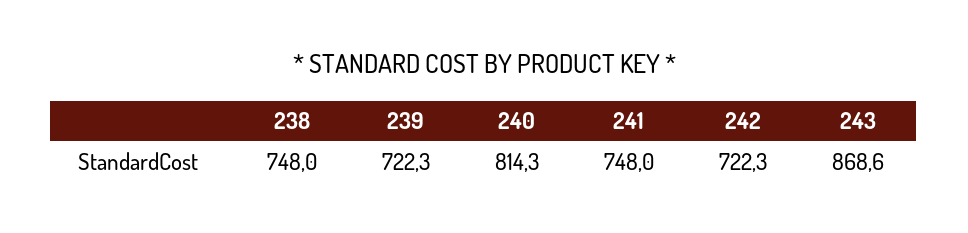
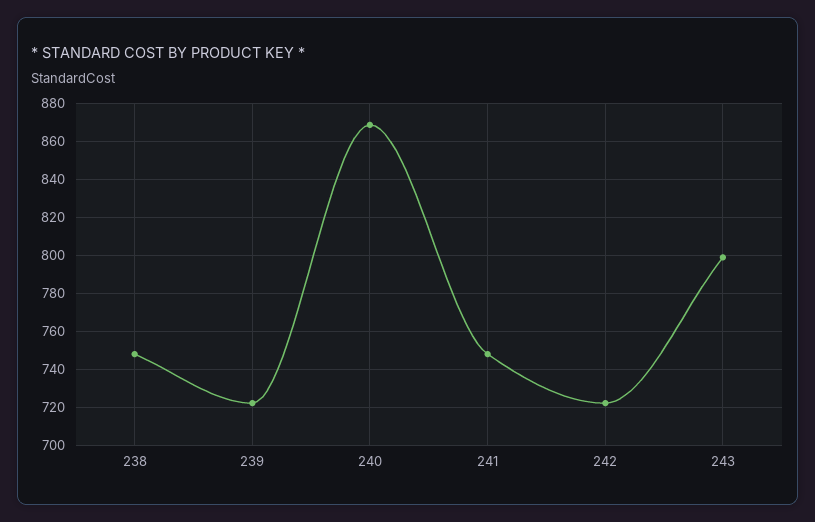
240: 814.3 -> 870
243: 868.6 -> 800

